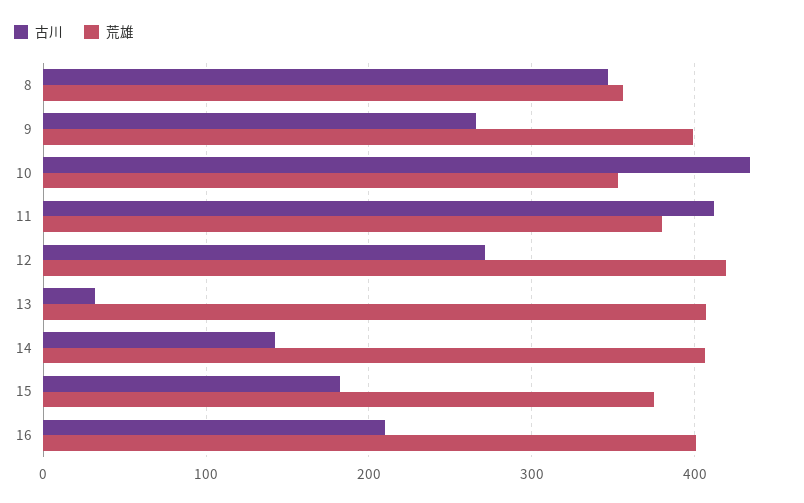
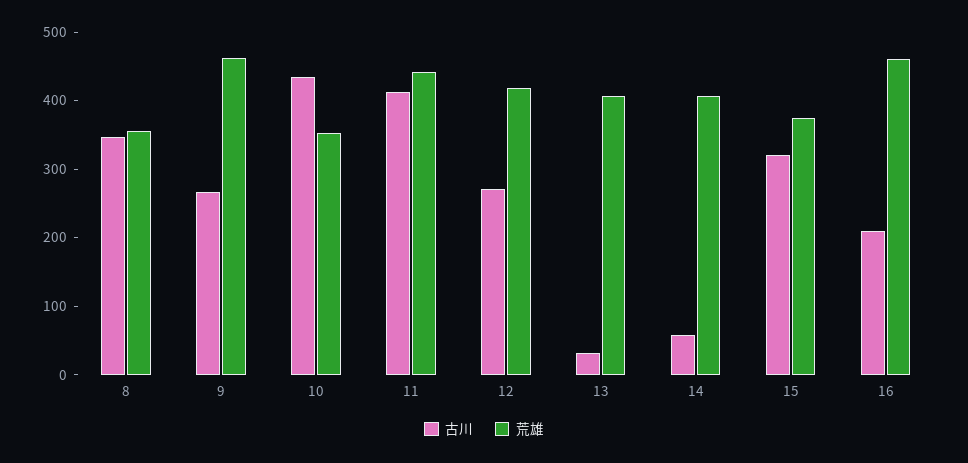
荒雄, 9: 400 -> 460
荒雄, 11: 380 -> 440
古川, 14: 140 -> 60
古川, 15: 180 -> 320
荒雄, 16: 400 -> 460

